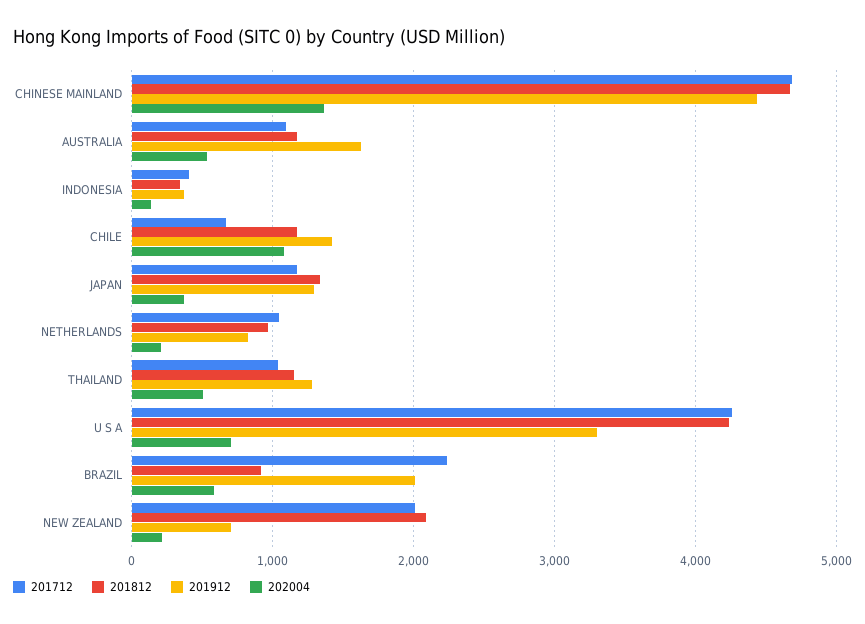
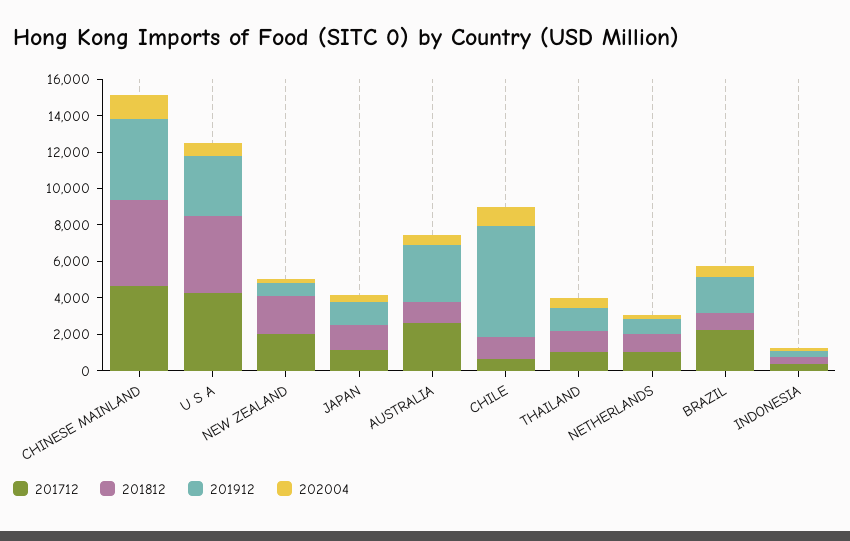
201712, AUSTRALIA: 1100 -> 2500
201912, AUSTRALIA: 1600 -> 3000
201912, CHILE: 1400 -> 6000

